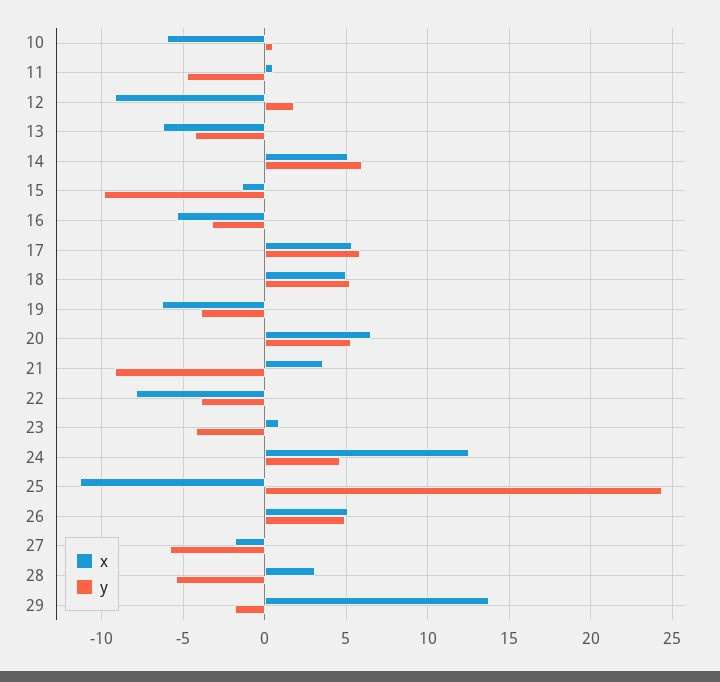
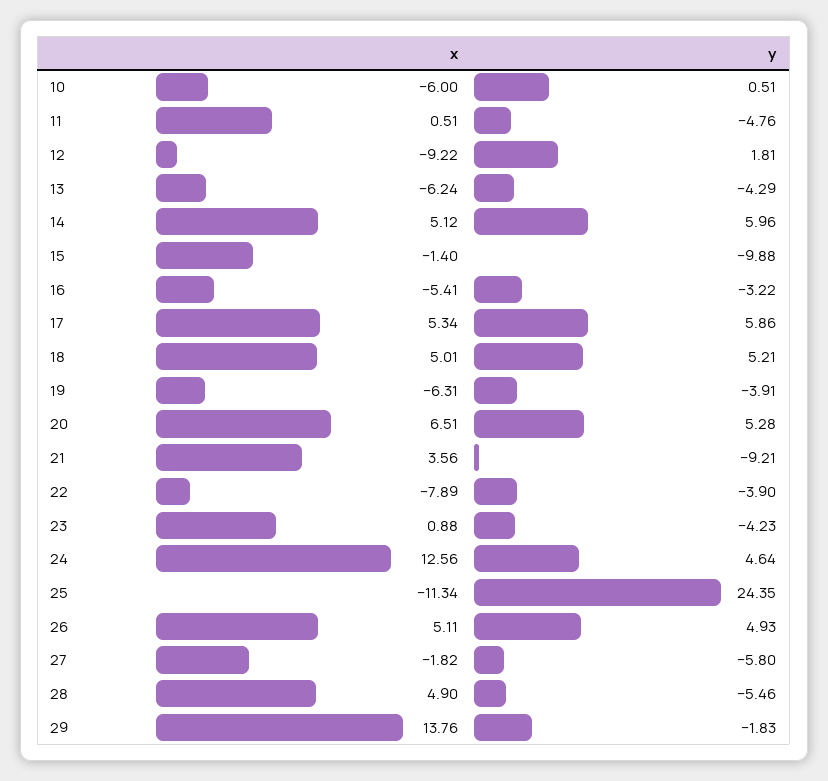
x, 28: 3 -> 4.9

